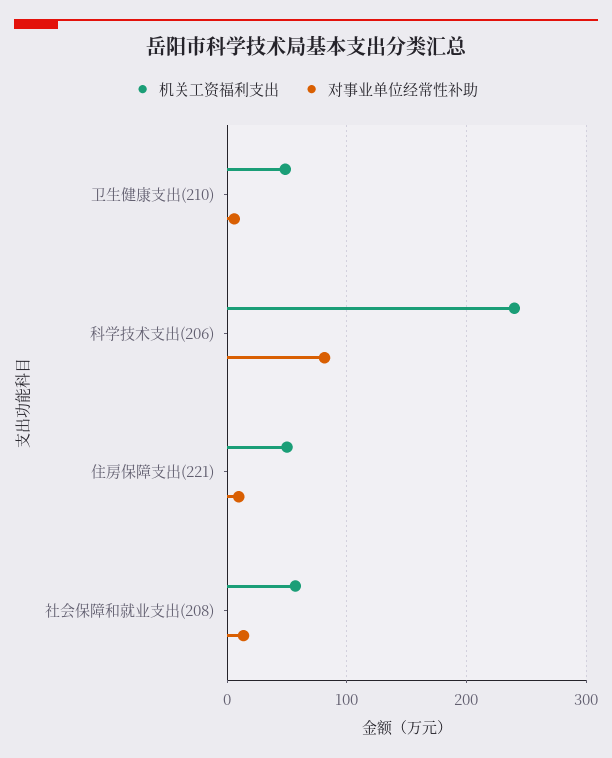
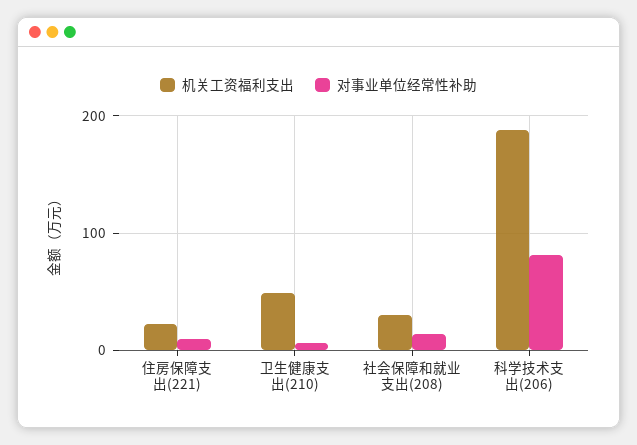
机关工资福利支出, 科学技术支出(206): 240 -> 190
机关工资福利支出, 住房保障支出(221): 50 -> 20
机关工资福利支出, 社会保障和就业支出(208): 60 -> 30

